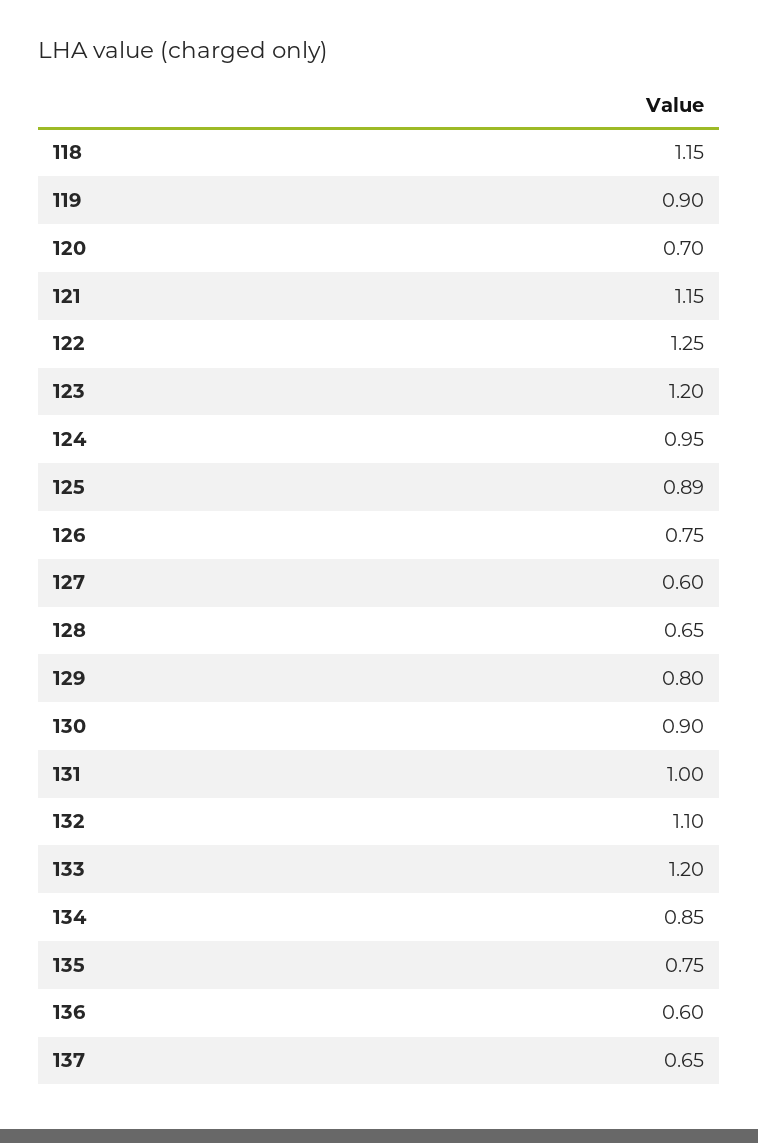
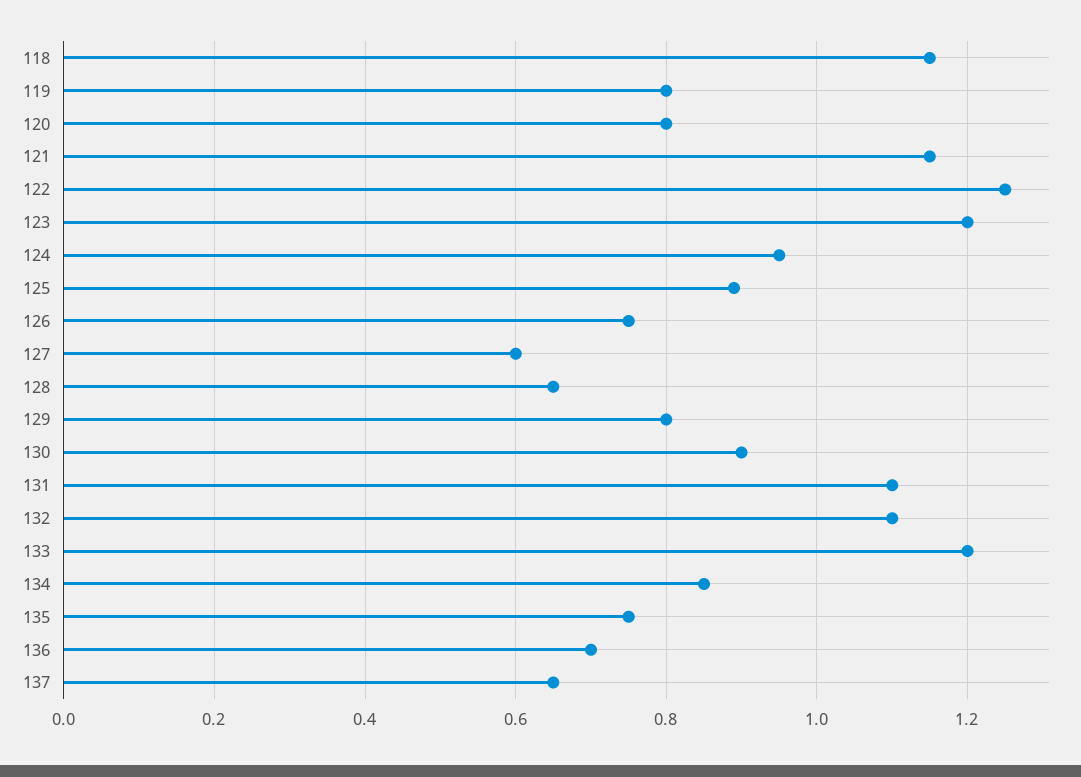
119: 0.9 -> 0.8
120: 0.7 -> 0.8
131: 1 -> 1.1
136: 0.6 -> 0.7

